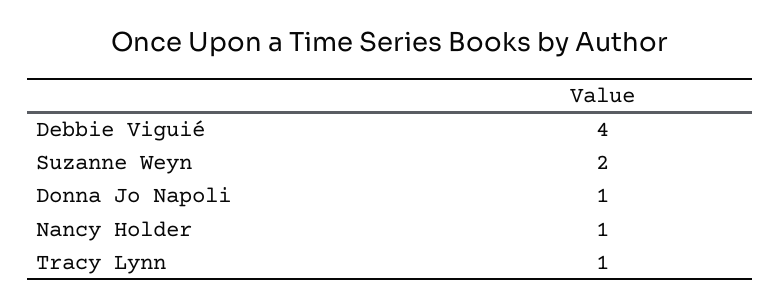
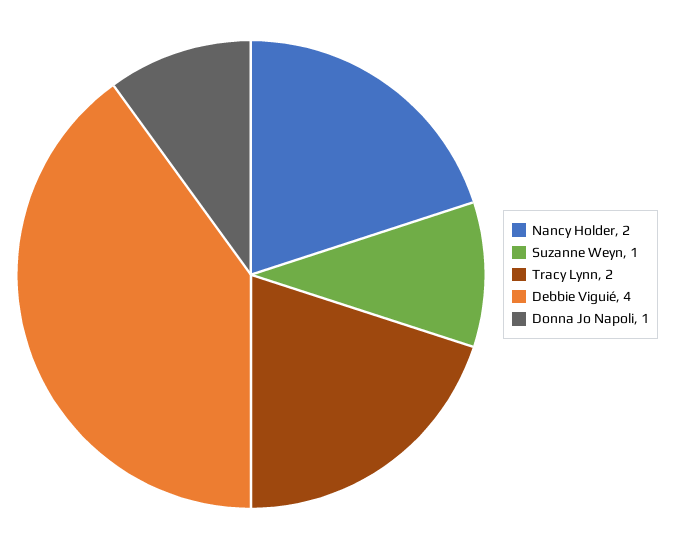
Suzanne Weyn: 2 -> 1
Nancy Holder: 1 -> 2
Tracy Lynn: 1 -> 2

